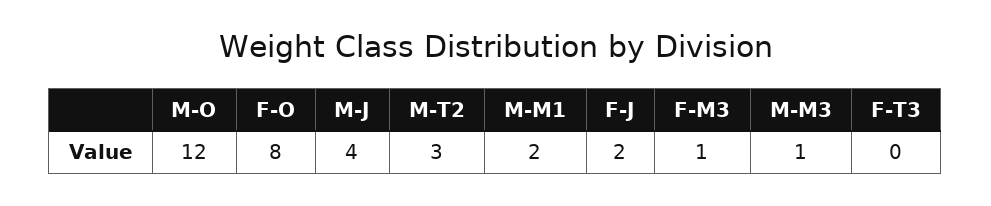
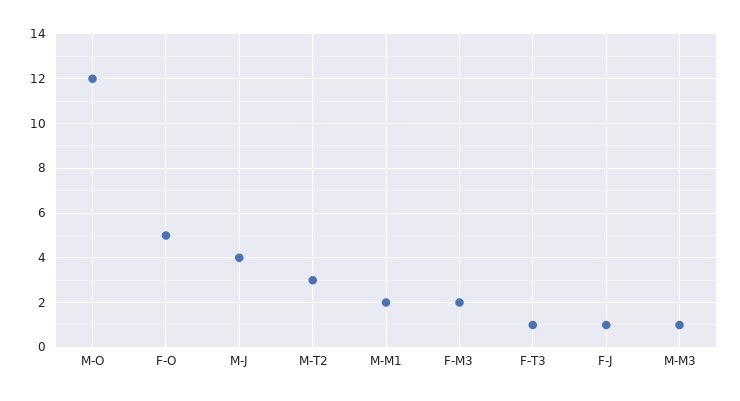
F-O: 8 -> 5
F-J: 2 -> 1
F-M3: 1 -> 2
F-T3: 0 -> 1

